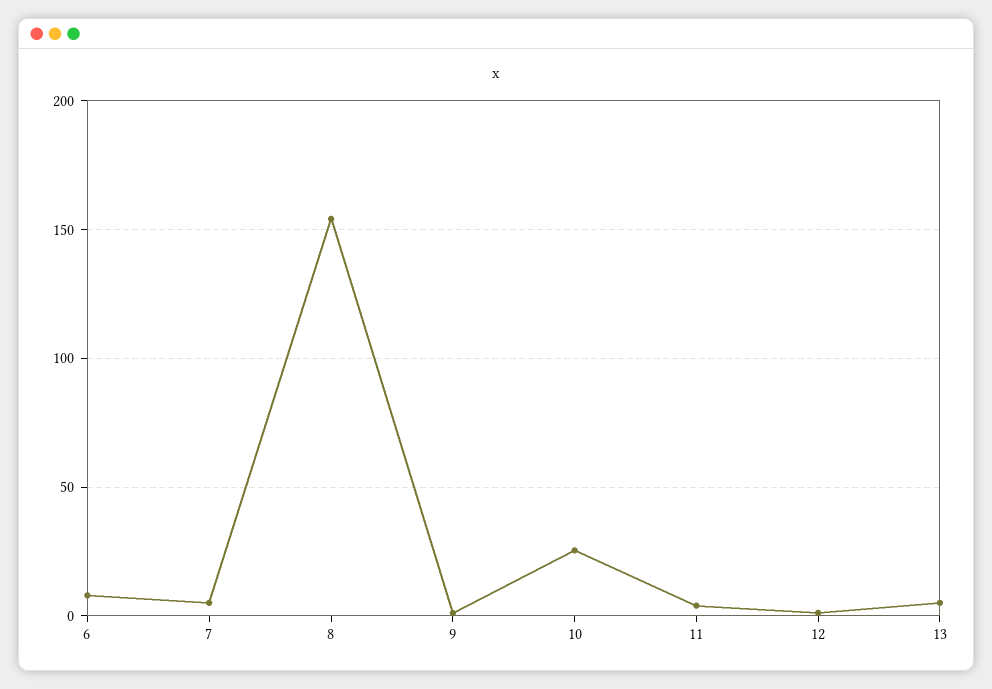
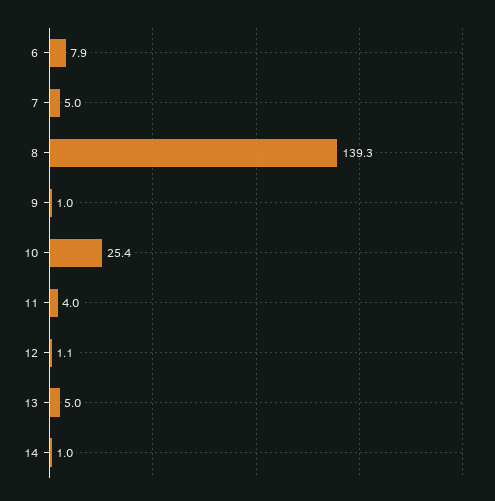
8: 155 -> 139.3
14: none -> 1

